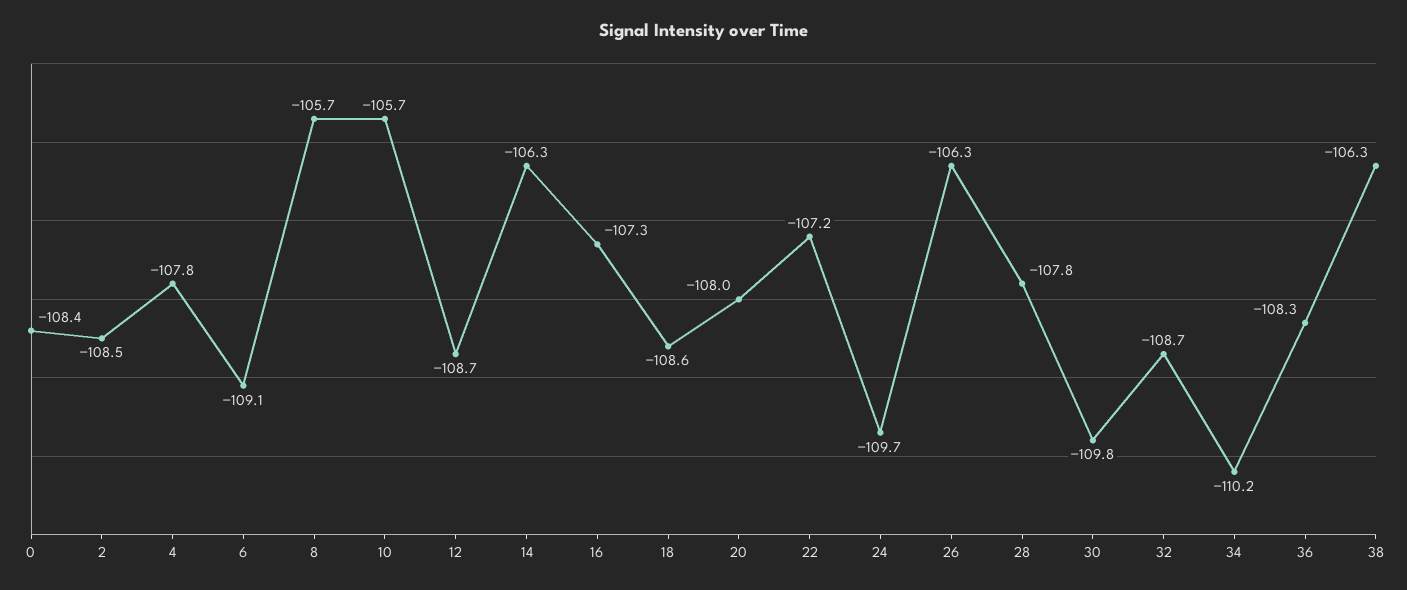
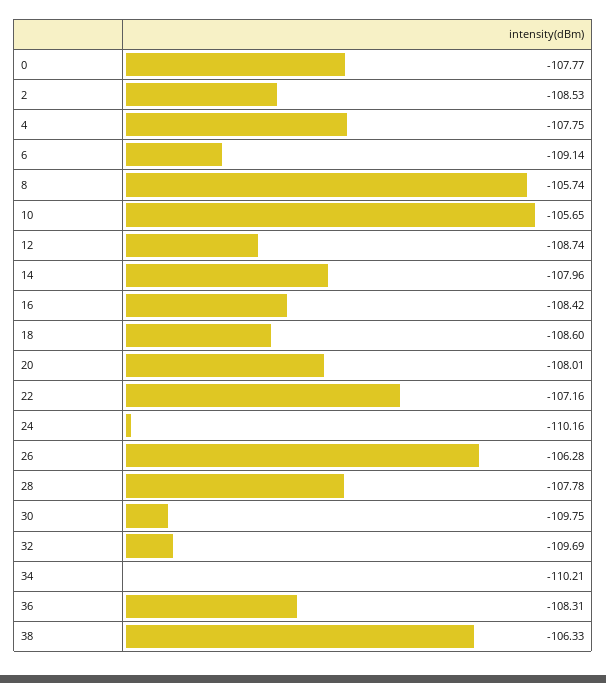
0: -108.4 -> -107.77
14: -106.3 -> -107.96
16: -107.3 -> -108.42
24: -109.7 -> -110.16
32: -108.7 -> -109.69

